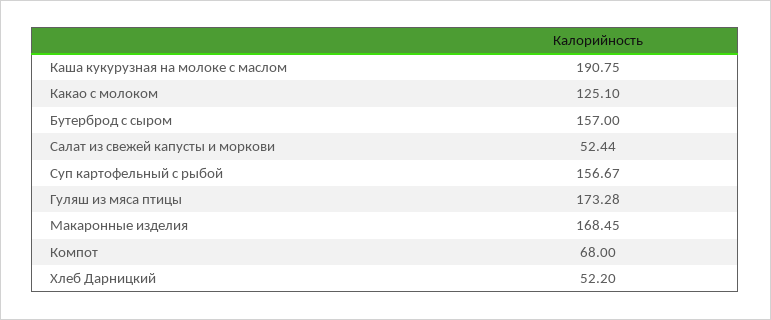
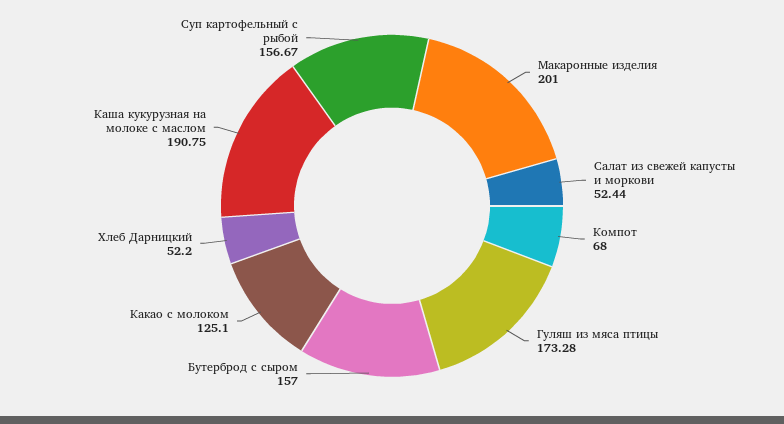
Макаронные изделия: 168.45 -> 201

